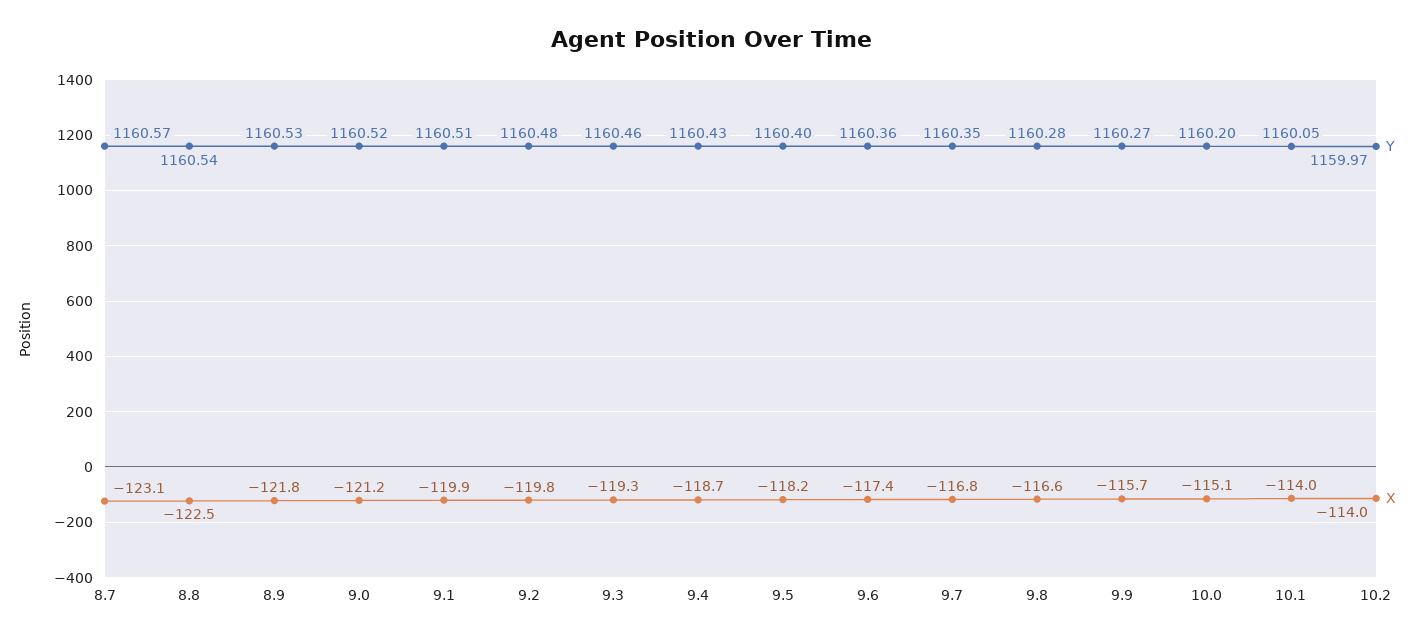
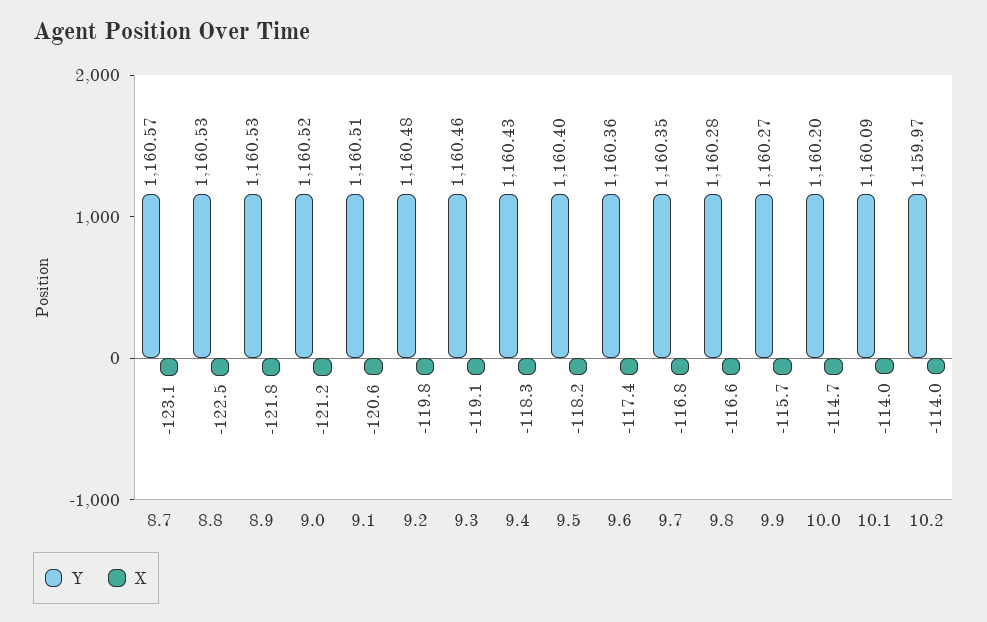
Y, 8.8: 1160.54 -> 1160.53
X, 9.1: -119.9 -> -120.6
X, 9.3: -119.3 -> -119.1
X, 9.4: -118.7 -> -118.3
X, 10.0: -115.1 -> -114.7
Y, 10.1: 1160.05 -> 1160.09

